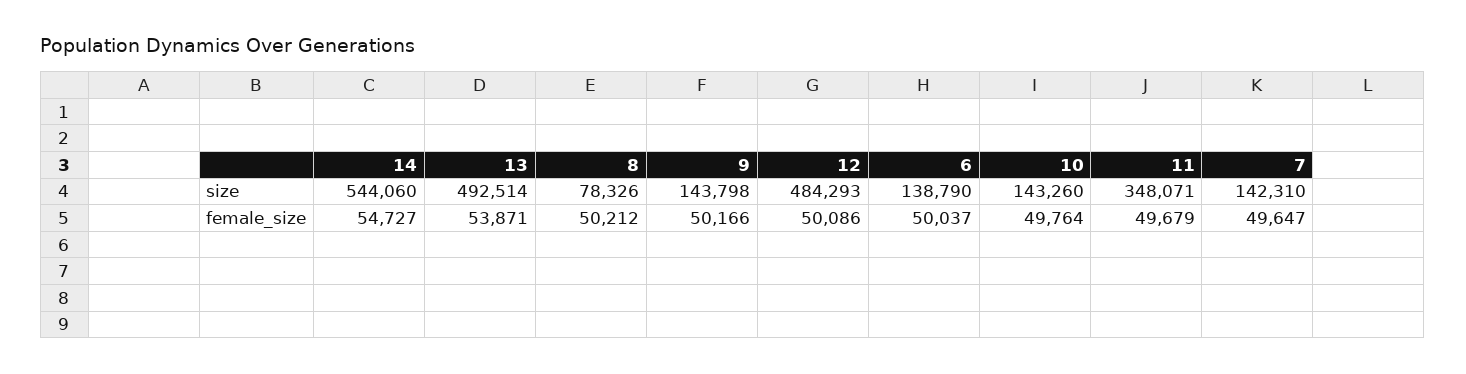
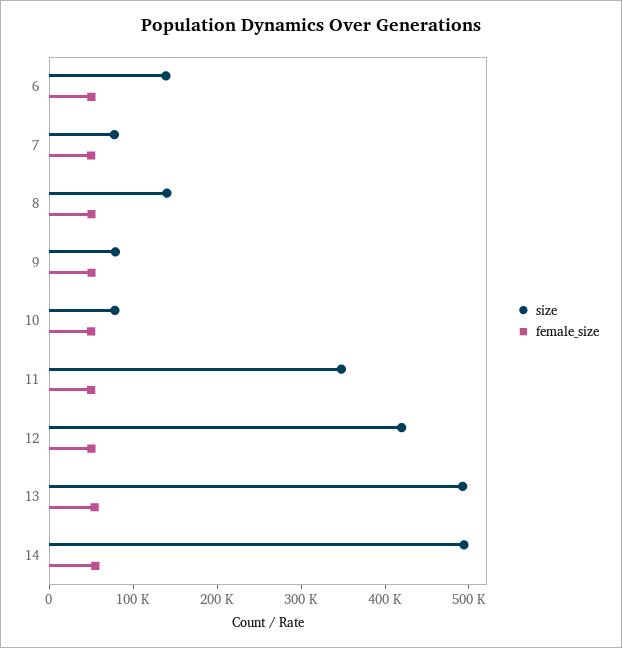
size, 14: 544060 -> 500000
size, 8: 78326 -> 140000
size, 9: 143798 -> 80000
size, 12: 484293 -> 420000
size, 10: 143260 -> 80000
size, 7: 142310 -> 80000

